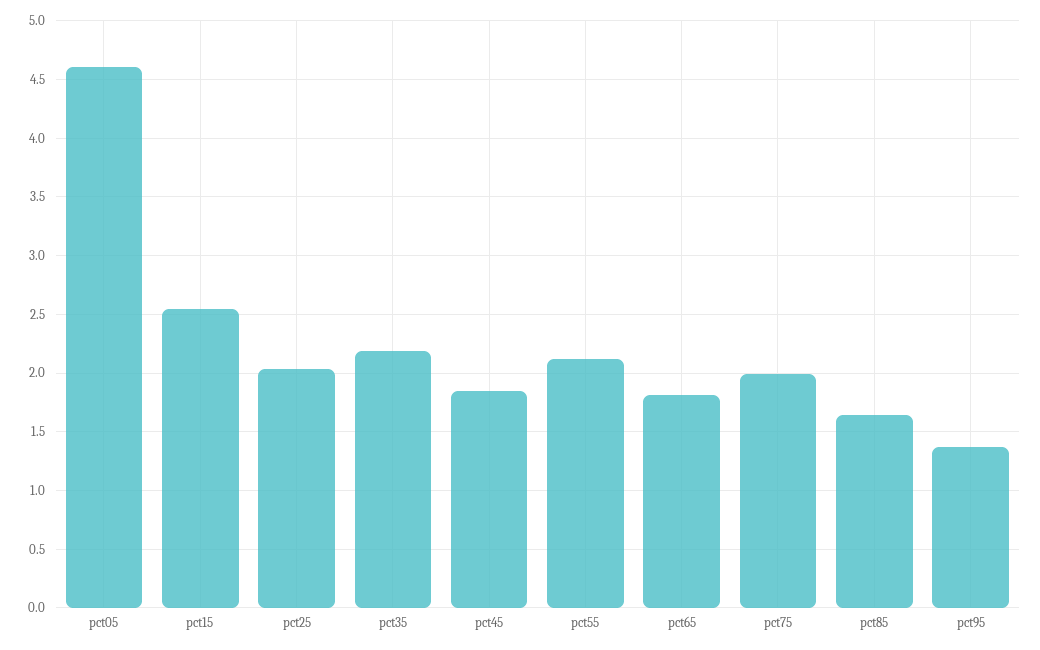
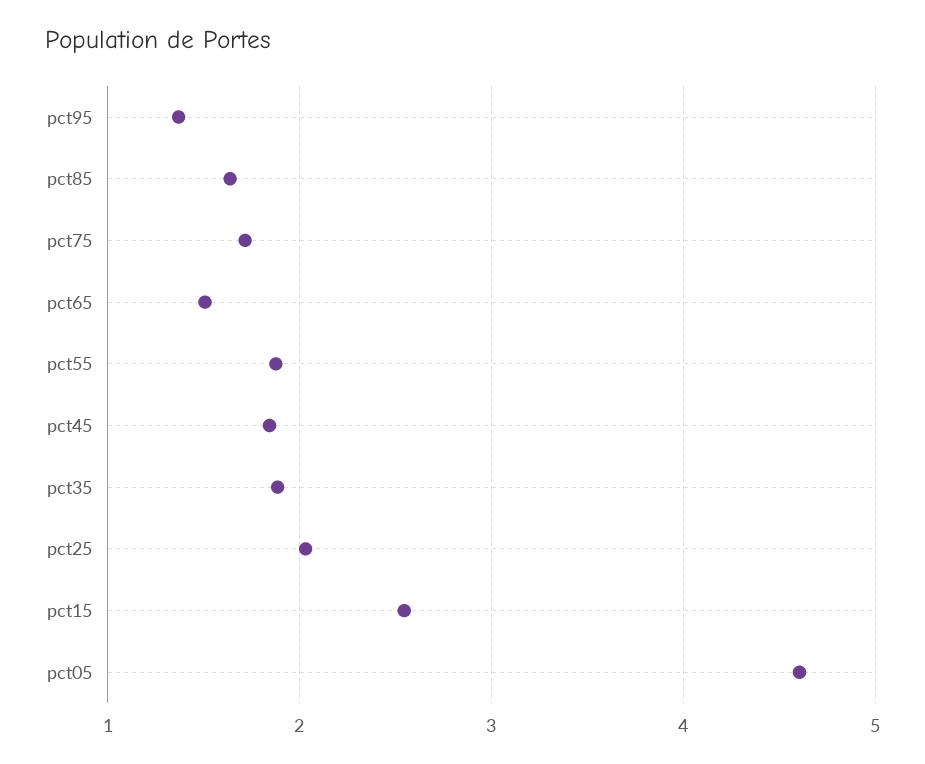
pct35: 2.2 -> 1.9
pct55: 2.1 -> 1.9
pct65: 1.8 -> 1.5
pct75: 2 -> 1.7

